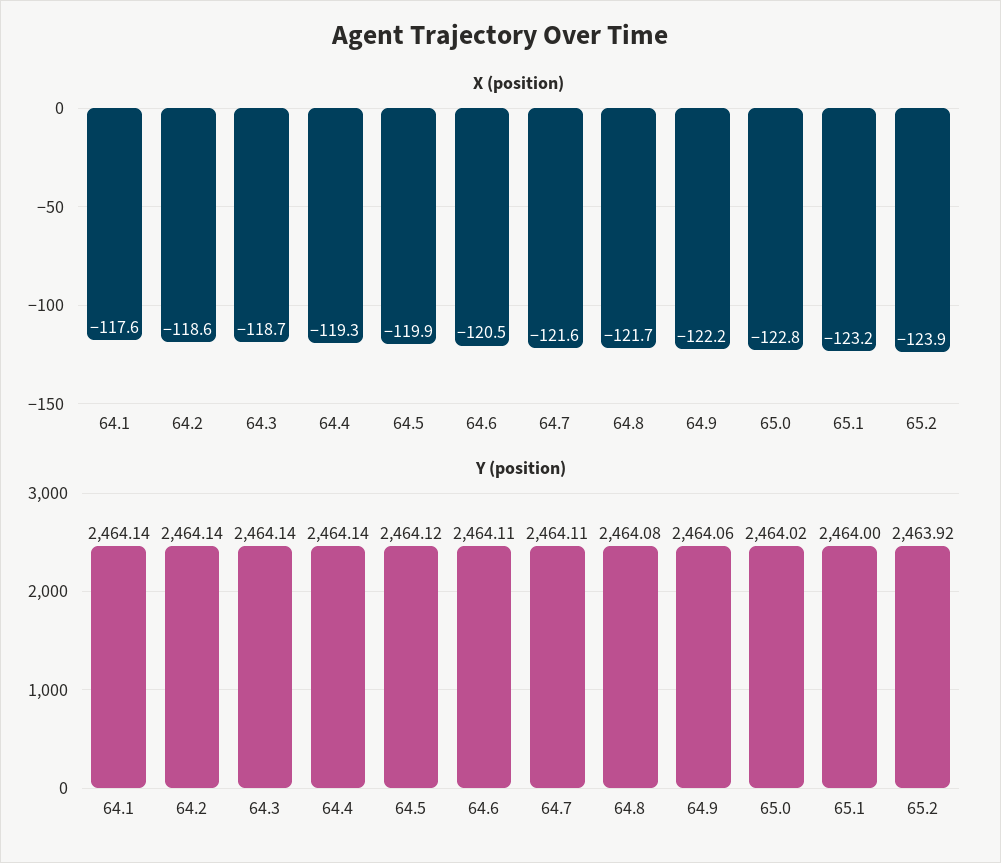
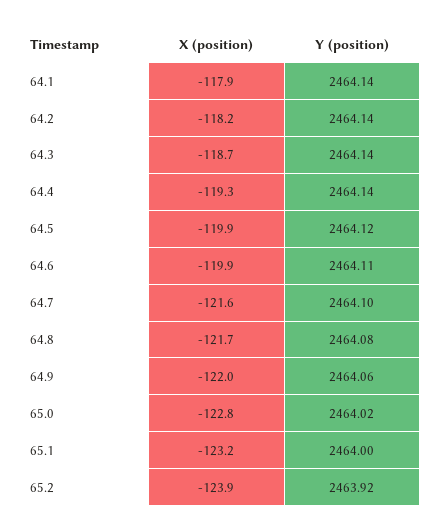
X (position), 64.1: -117.6 -> -117.9
X (position), 64.2: -118.6 -> -118.2
X (position), 64.6: -120.5 -> -119.9
X (position), 64.9: -122.2 -> -122
Y (position), 64.7: 2464.11 -> 2464.1

